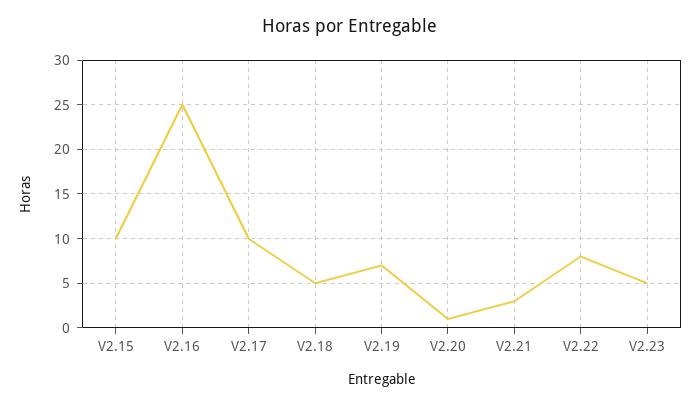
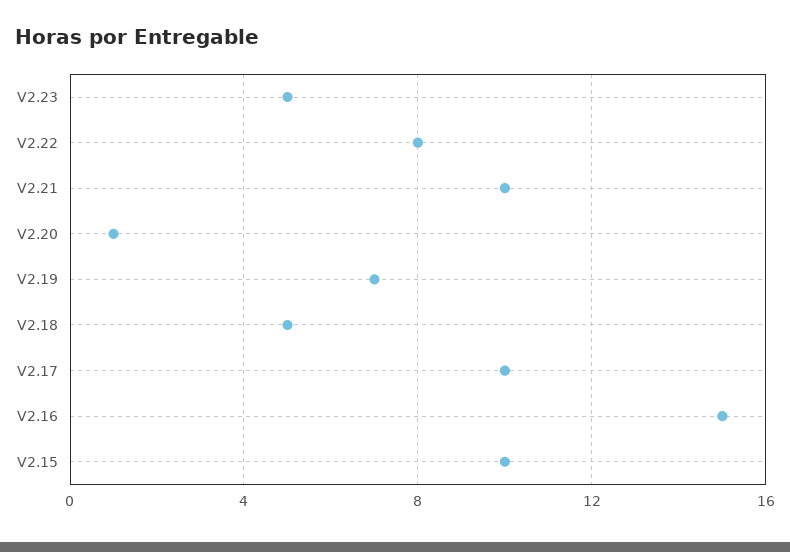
V2.16: 25 -> 15
V2.21: 3 -> 10

